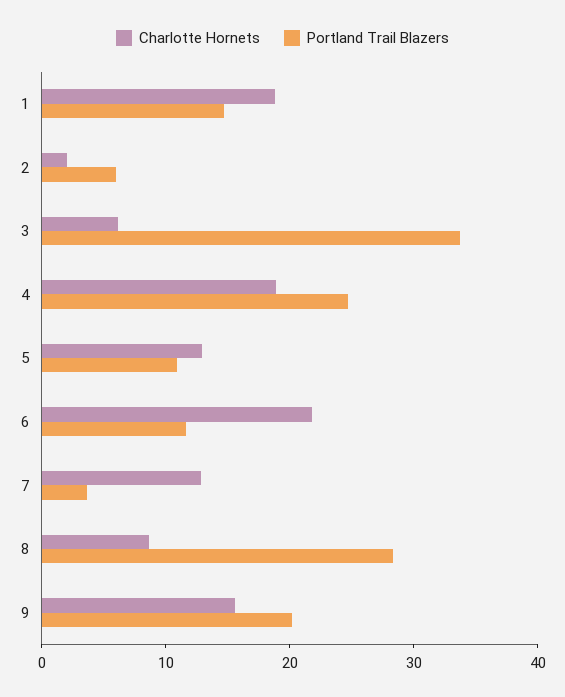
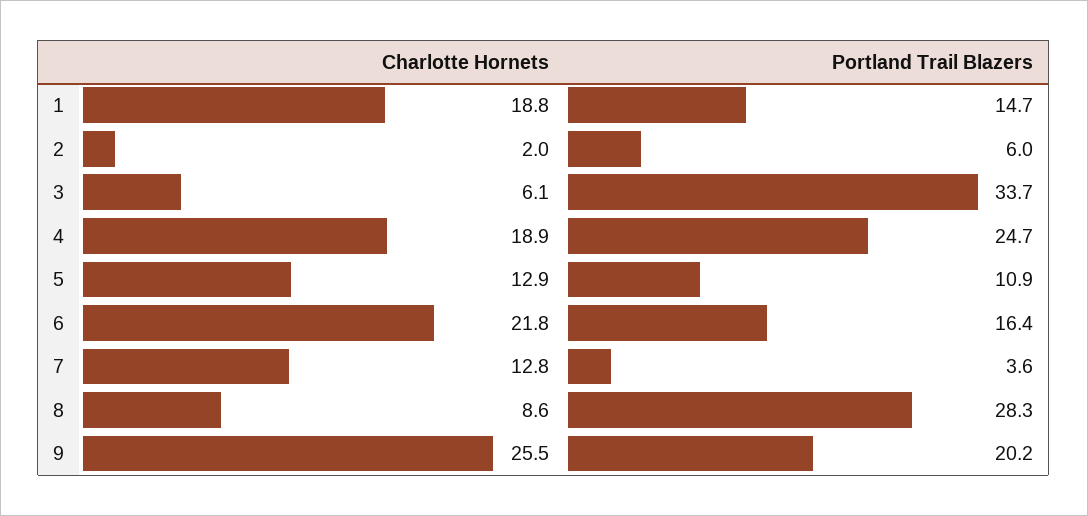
Portland Trail Blazers, 6: 12 -> 16.4
Charlotte Hornets, 9: 16 -> 25.5

